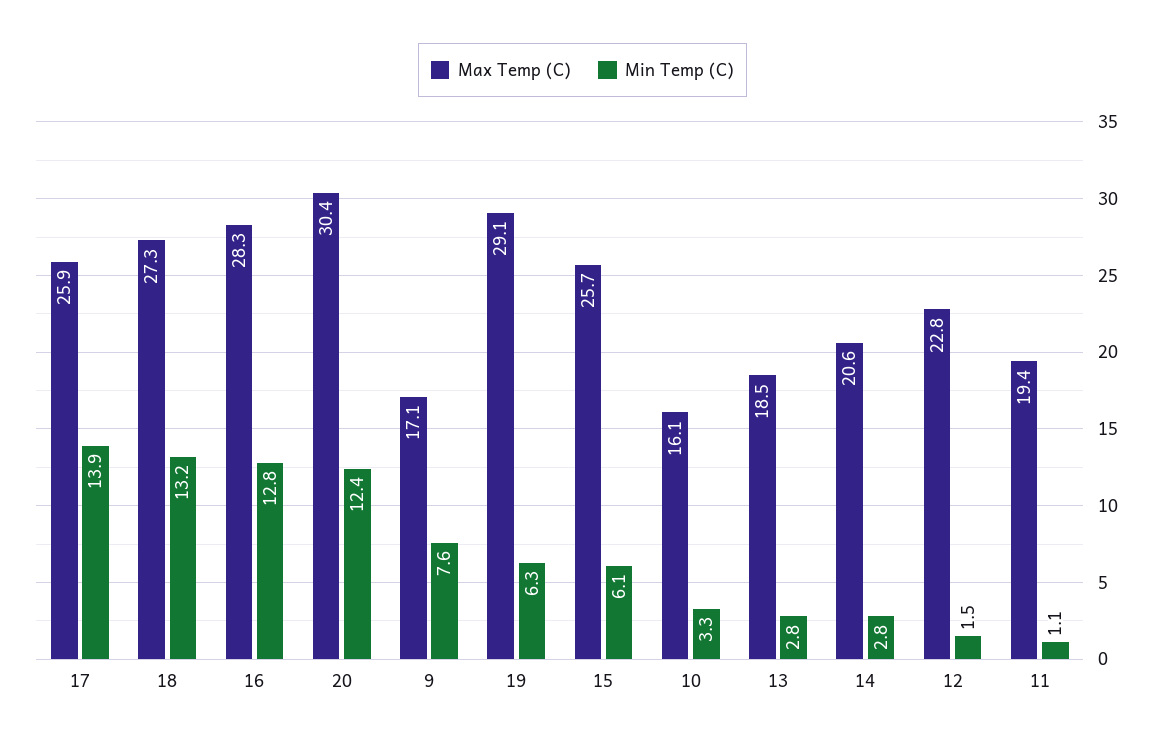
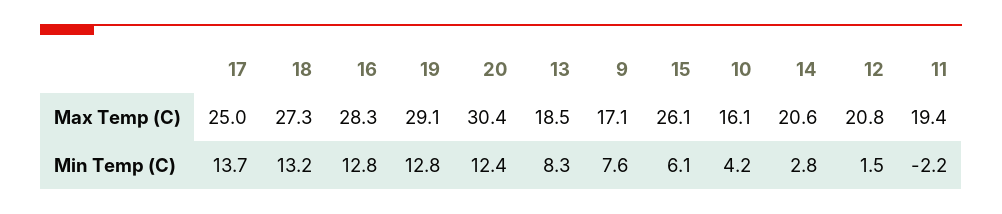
Max Temp (C), 17: 25.9 -> 25
Min Temp (C), 17: 13.9 -> 13.7
Min Temp (C), 19: 6.3 -> 12.8
Max Temp (C), 15: 25.7 -> 26.1
Min Temp (C), 10: 3.3 -> 4.2
Min Temp (C), 13: 2.8 -> 8.3
Max Temp (C), 12: 22.8 -> 20.8
Min Temp (C), 11: 1.1 -> -2.2

